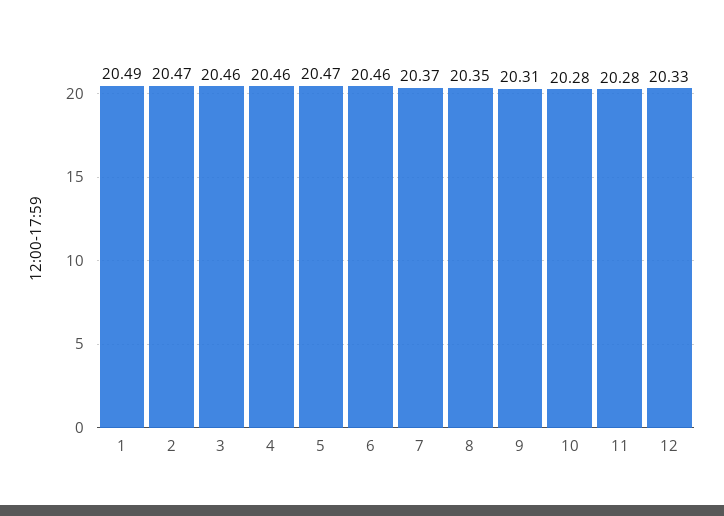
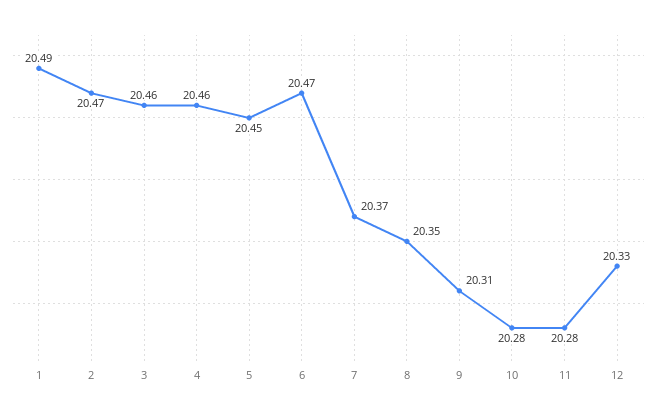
5: 20.47 -> 20.45
6: 20.46 -> 20.47

